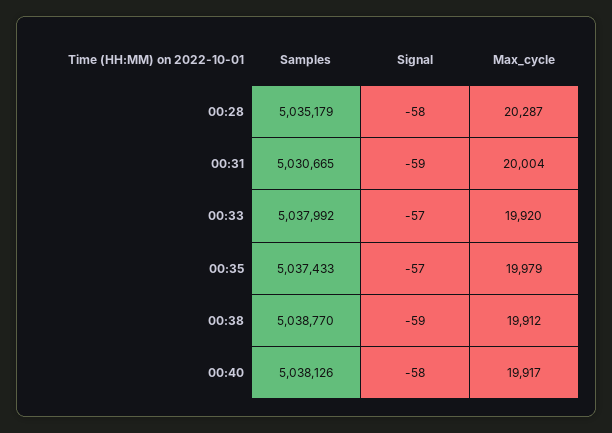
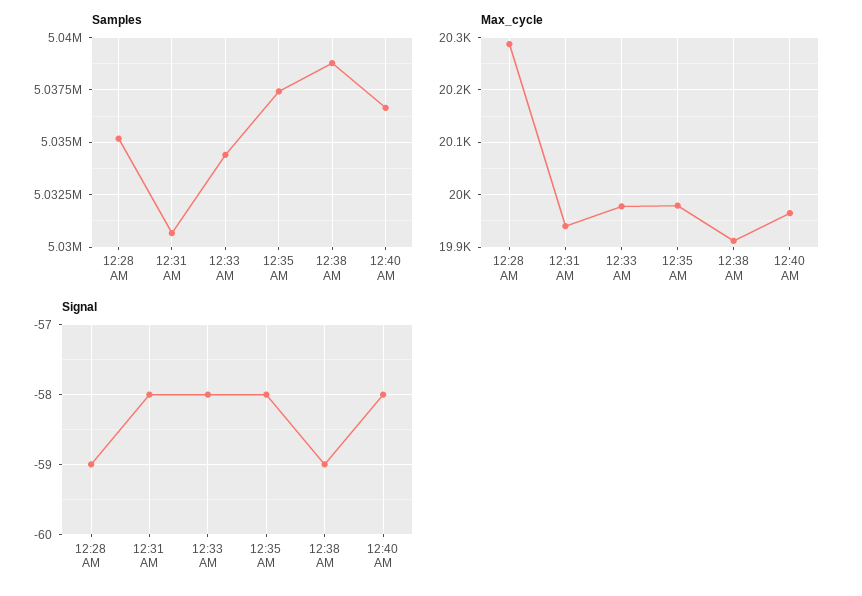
Signal, 00:28: -58 -> -59
Signal, 00:31: -59 -> -58
Max_cycle, 00:31: 20004 -> 19940
Samples, 00:33: 5037992 -> 5034500
Signal, 00:33: -57 -> -58
Max_cycle, 00:33: 19920 -> 19980
Signal, 00:35: -57 -> -58
Samples, 00:40: 5038126 -> 5036500
Max_cycle, 00:40: 19917 -> 19960

